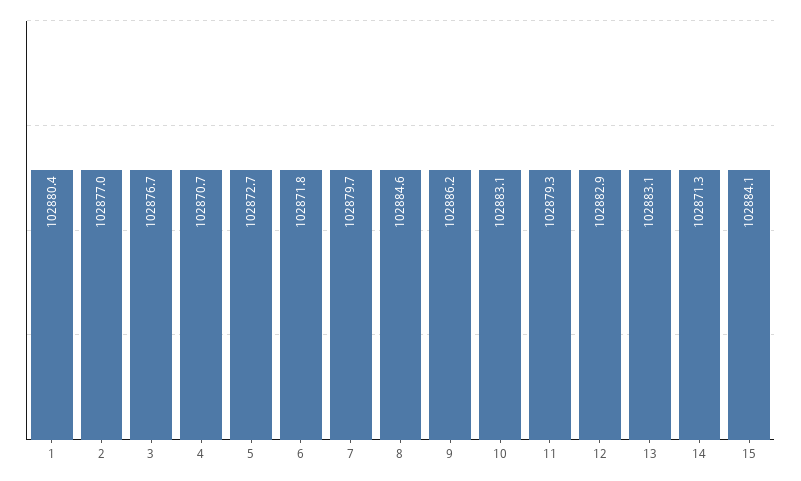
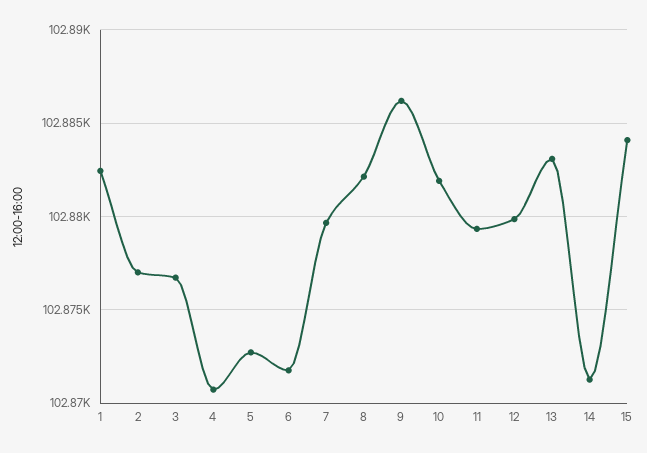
1: 102880.4 -> 102882.5
8: 102884.6 -> 102882
10: 102883.1 -> 102882
12: 102882.9 -> 102880

